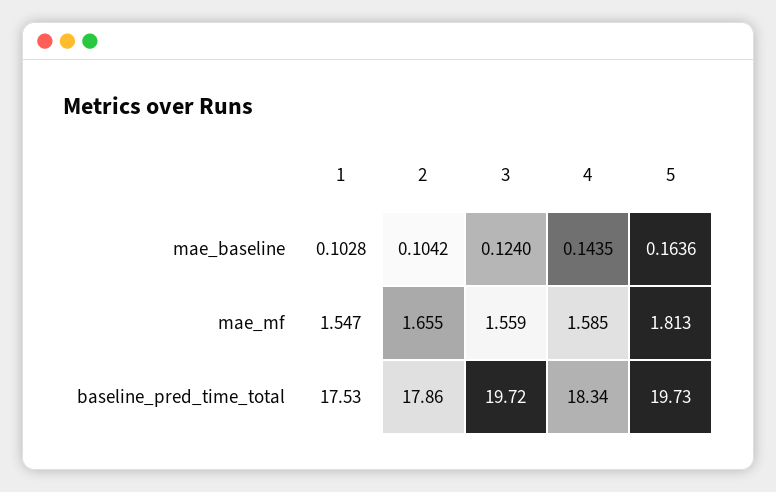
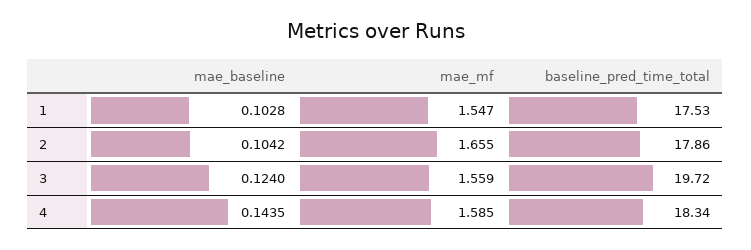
5, mae_baseline: 0.1636 -> none
5, mae_mf: 1.813 -> none
5, baseline_pred_time_total: 19.73 -> none

